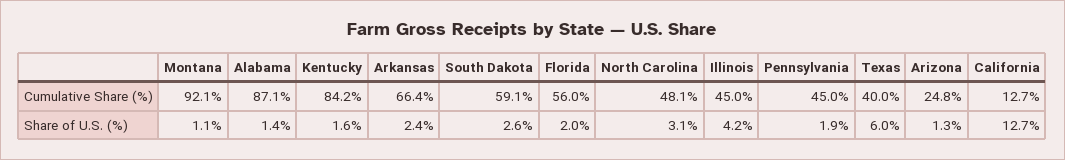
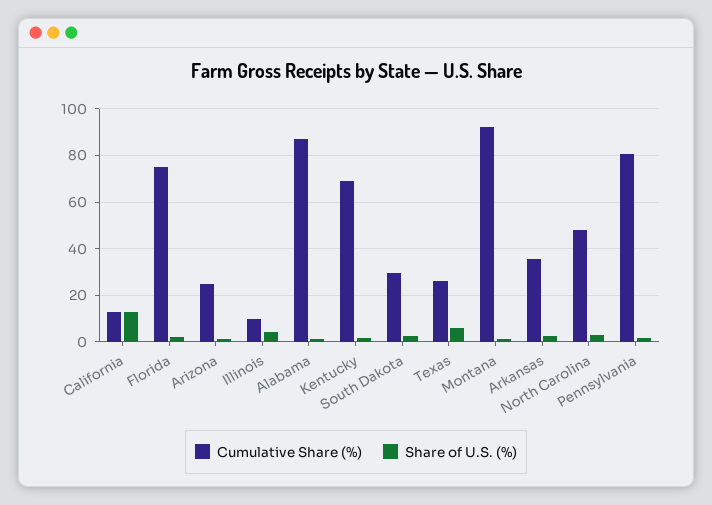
Cumulative Share (%), Kentucky: 84.2 -> 70
Cumulative Share (%), Arkansas: 66.4 -> 35
Cumulative Share (%), South Dakota: 59.1 -> 30
Cumulative Share (%), Florida: 56 -> 75
Cumulative Share (%), Illinois: 45 -> 10
Cumulative Share (%), Pennsylvania: 45 -> 80
Cumulative Share (%), Texas: 40 -> 25

